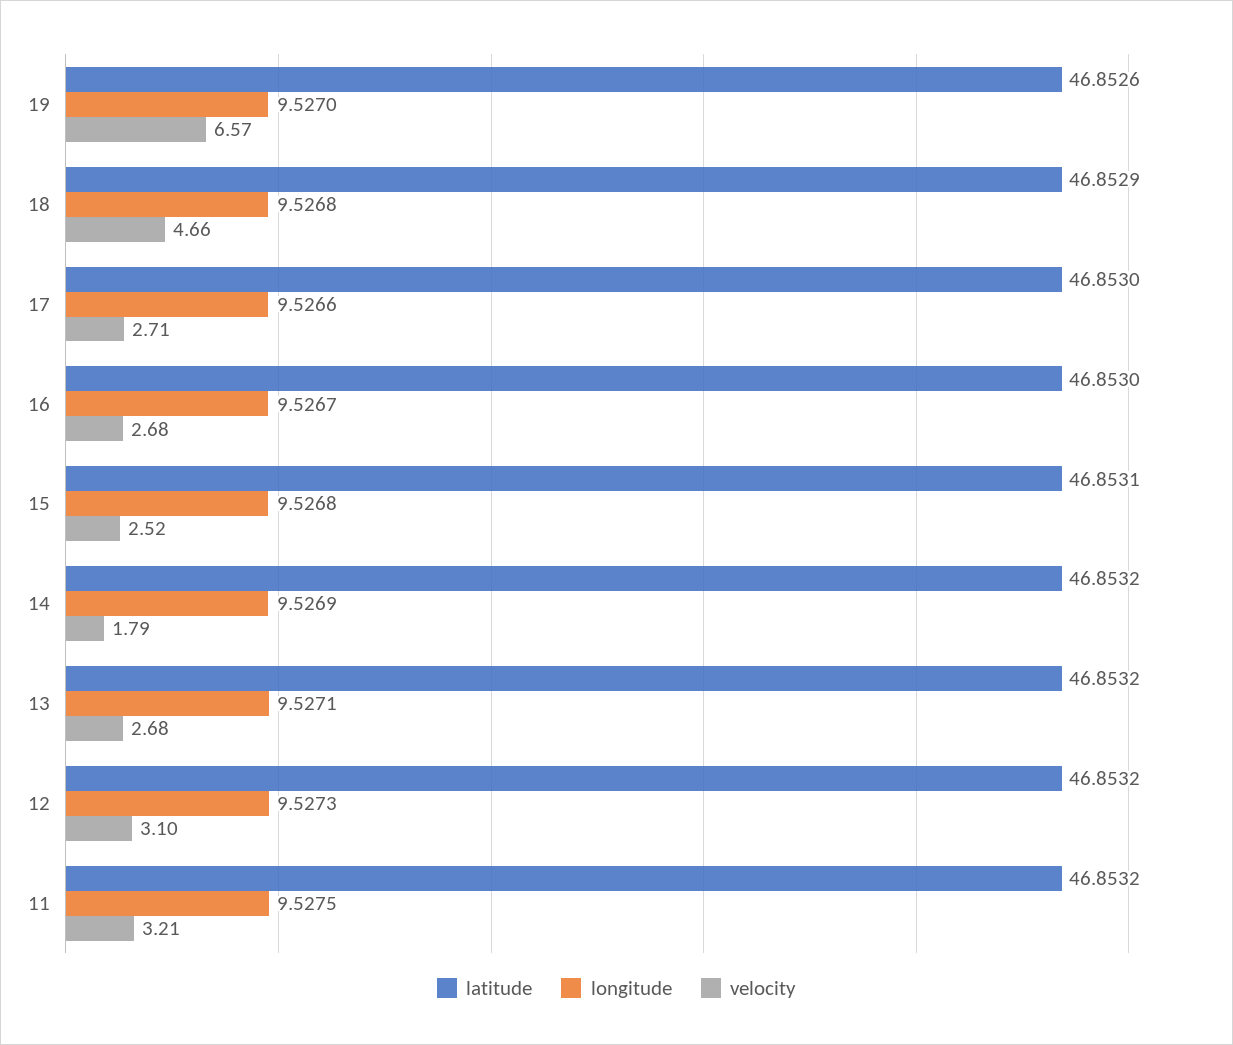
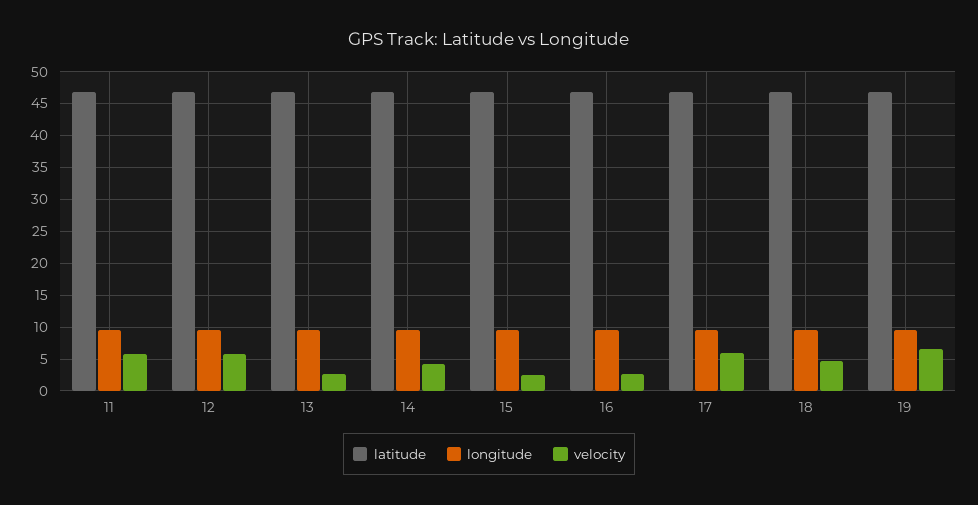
velocity, 17: 2.71 -> 6
velocity, 14: 1.79 -> 4
velocity, 12: 3.1 -> 6
velocity, 11: 3.21 -> 6

